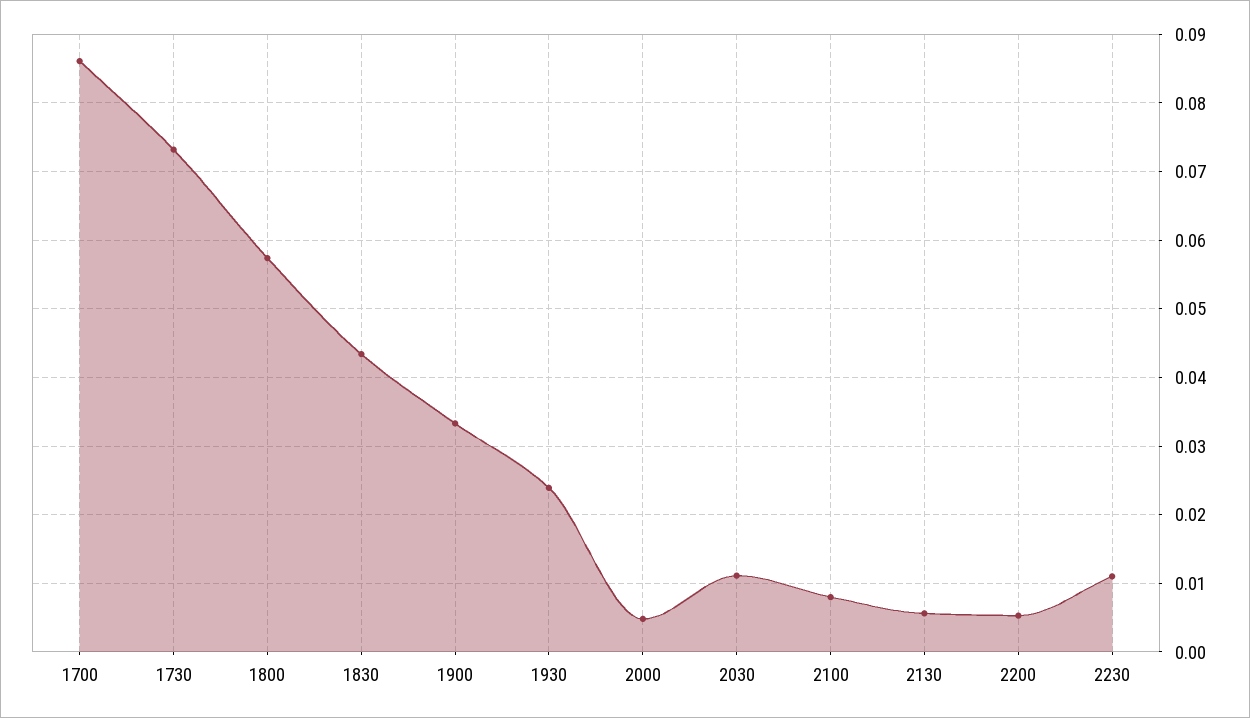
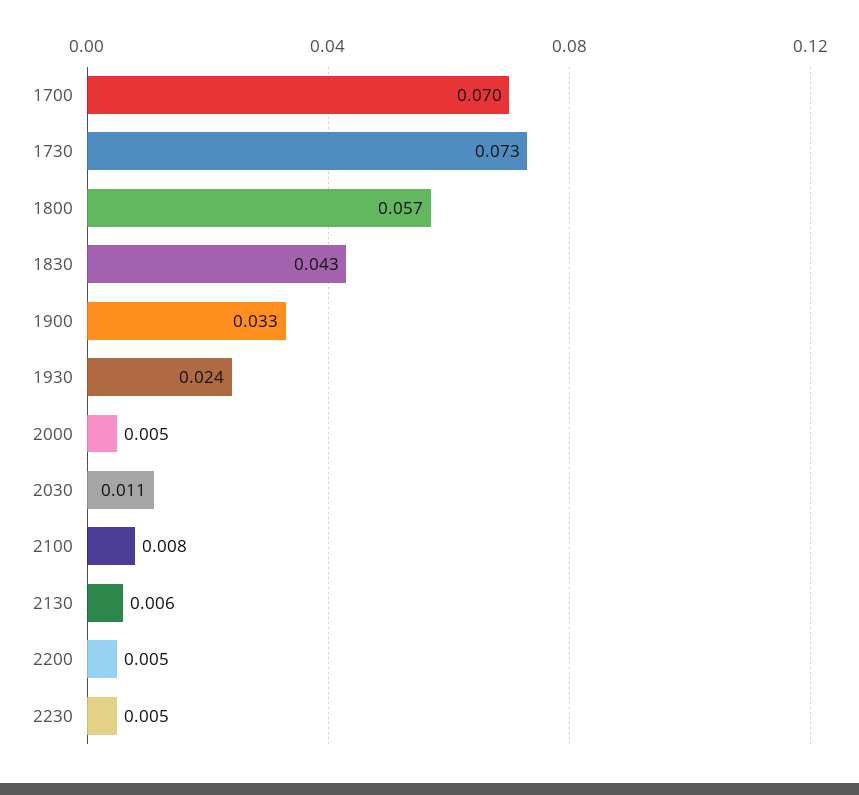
1700: 0.086 -> 0.07
2230: 0.011 -> 0.005

